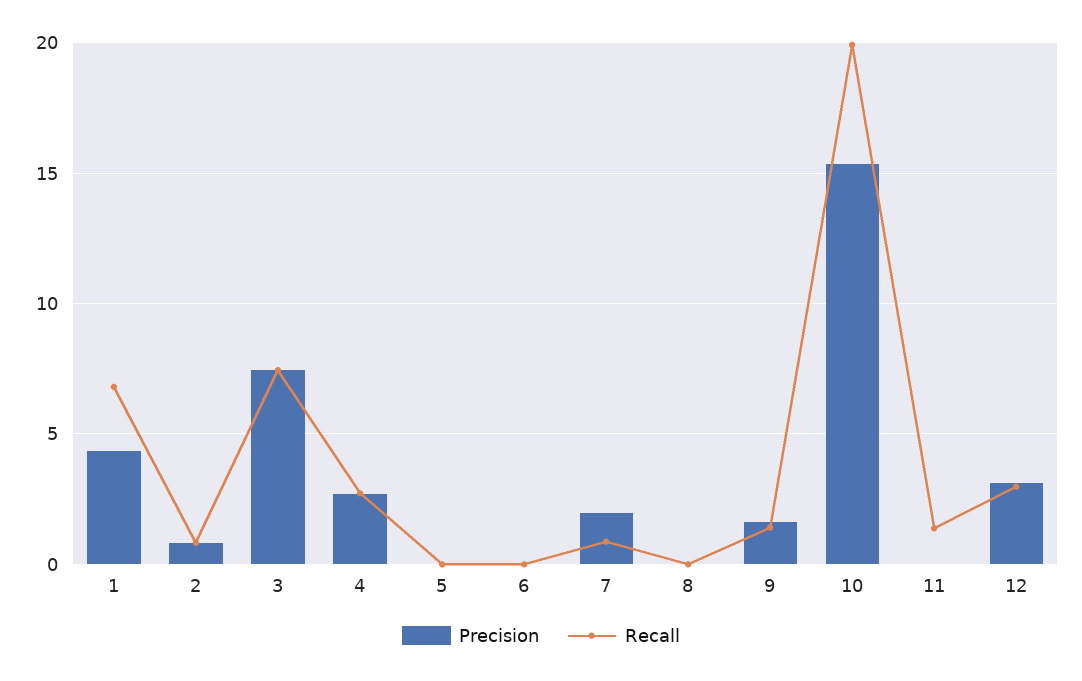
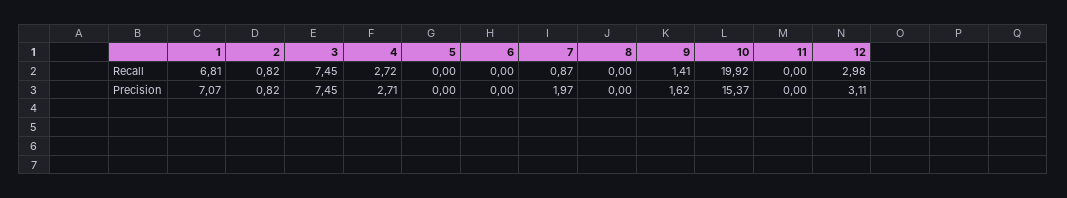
Precision, 1: 4.5 -> 7.07
Recall, 11: 1.5 -> 0

